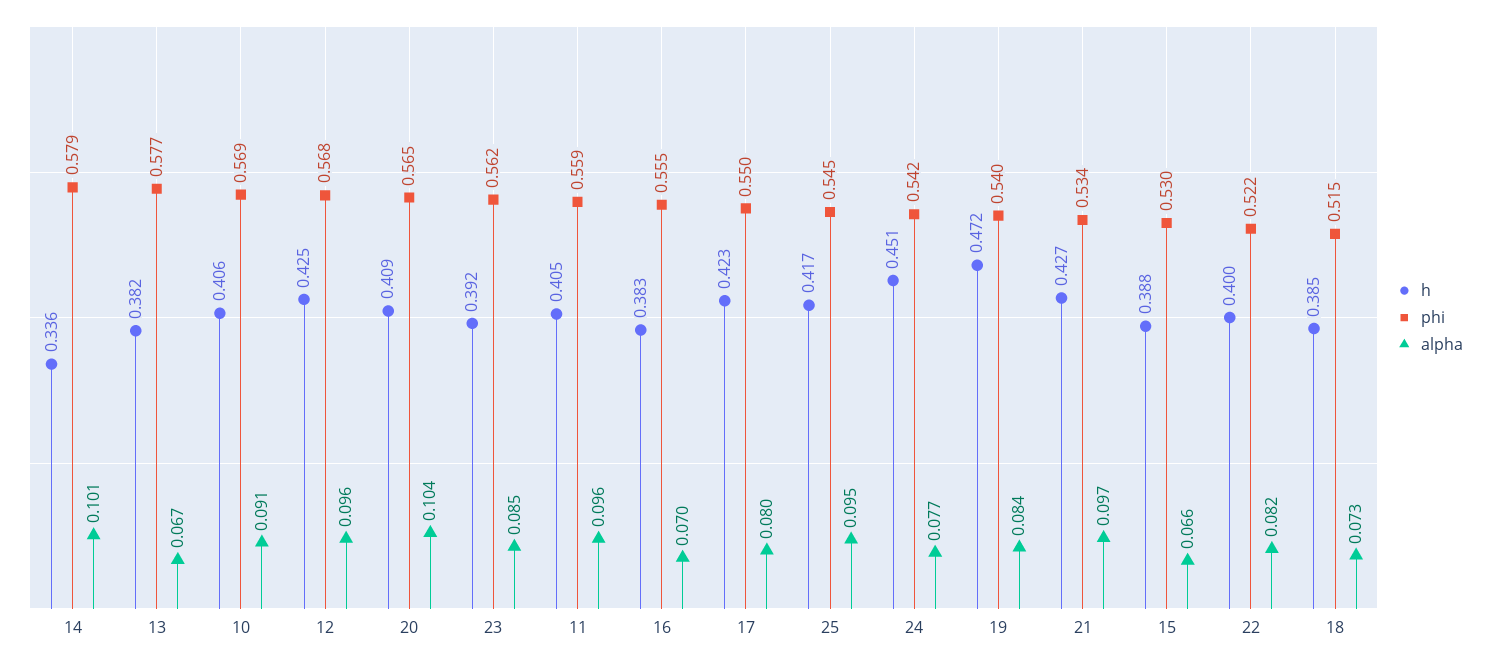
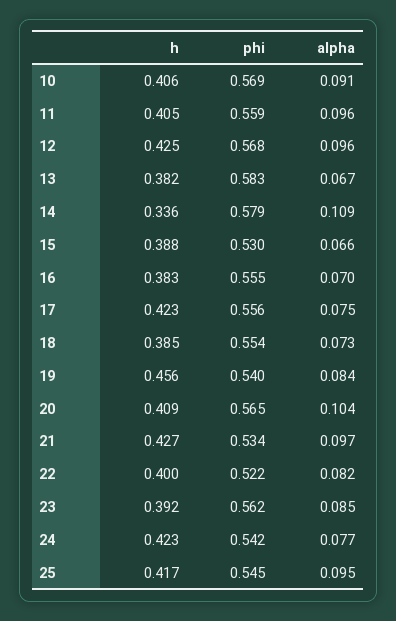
alpha, 14: 0.101 -> 0.109
phi, 13: 0.577 -> 0.583
phi, 17: 0.55 -> 0.556
alpha, 17: 0.08 -> 0.075
h, 24: 0.451 -> 0.423
h, 19: 0.472 -> 0.456
phi, 18: 0.515 -> 0.554

